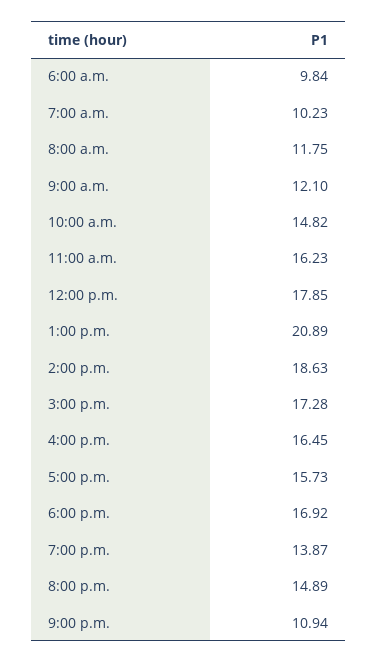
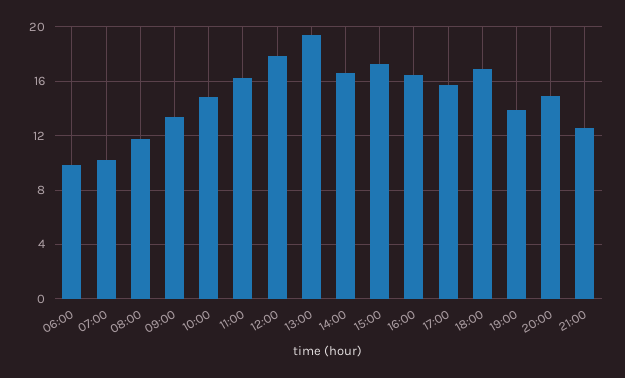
9:00 a.m.: 12.1 -> 13.5
1:00 p.m.: 20.89 -> 19.5
2:00 p.m.: 18.63 -> 16.5
9:00 p.m.: 10.94 -> 12.5

